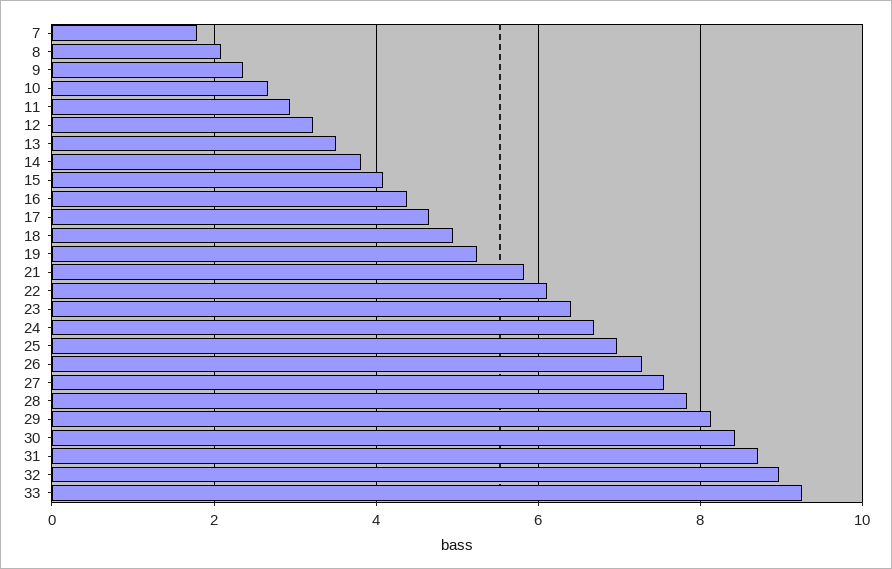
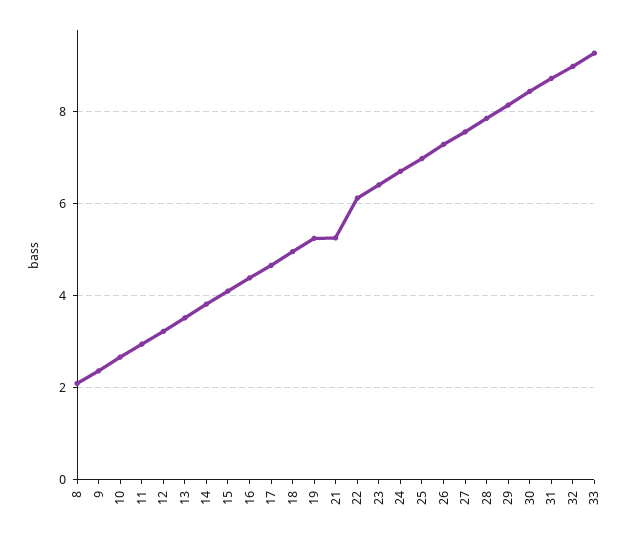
7: 1.8 -> none
21: 5.8 -> 5.2

